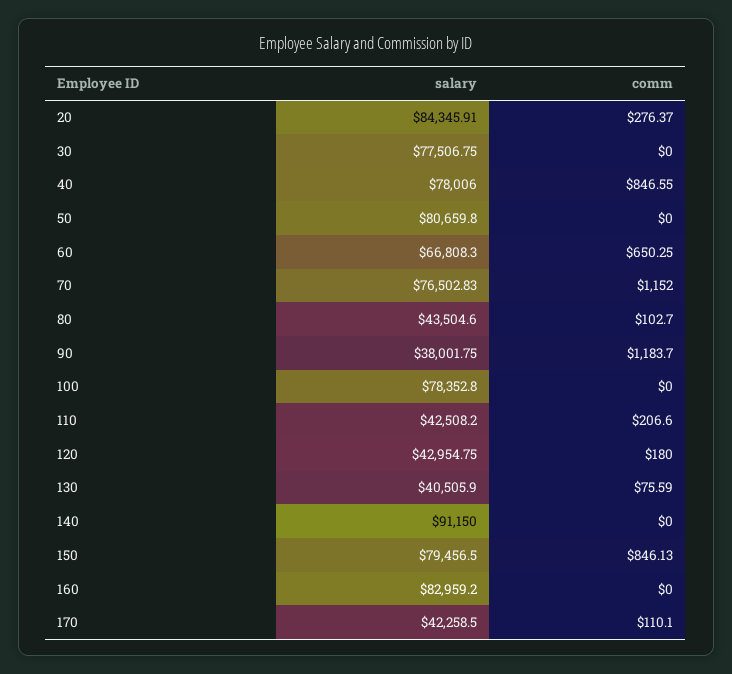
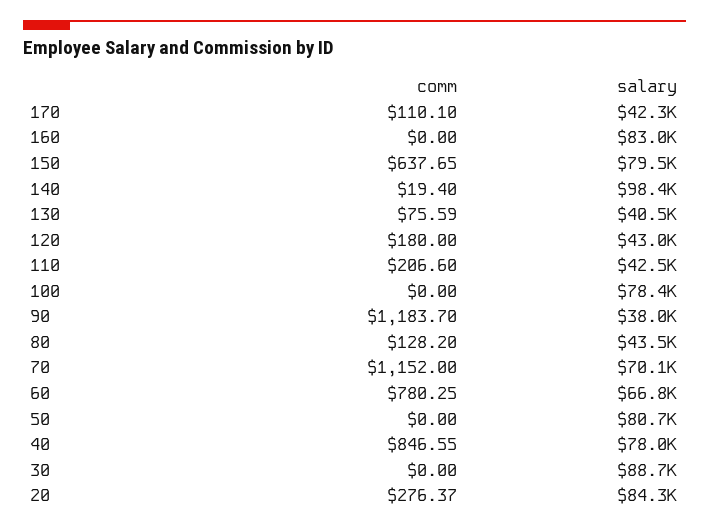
salary, 30: 77506.75 -> 88700
comm, 60: 650.25 -> 780.25
salary, 70: 76502.83 -> 70100
comm, 80: 102.7 -> 128.2
salary, 140: 91150 -> 98400
comm, 140: 0 -> 19.4
comm, 150: 846.13 -> 637.65

